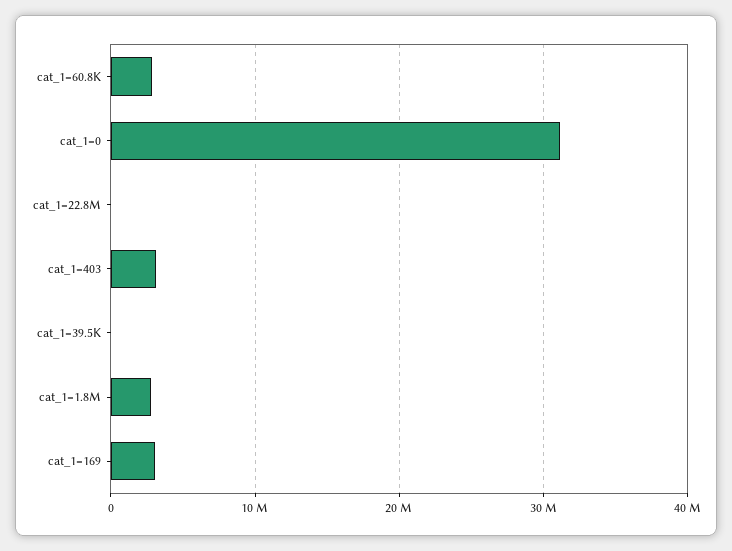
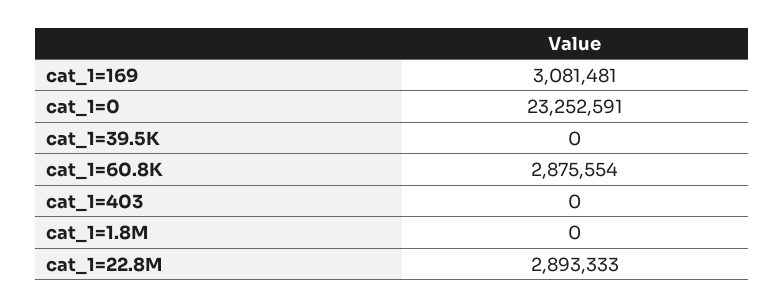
cat_1=0: 31000000 -> 23252591
cat_1=22.8M: 0 -> 2893333
cat_1=403: 3000000 -> 0
cat_1=1.8M: 3000000 -> 0

